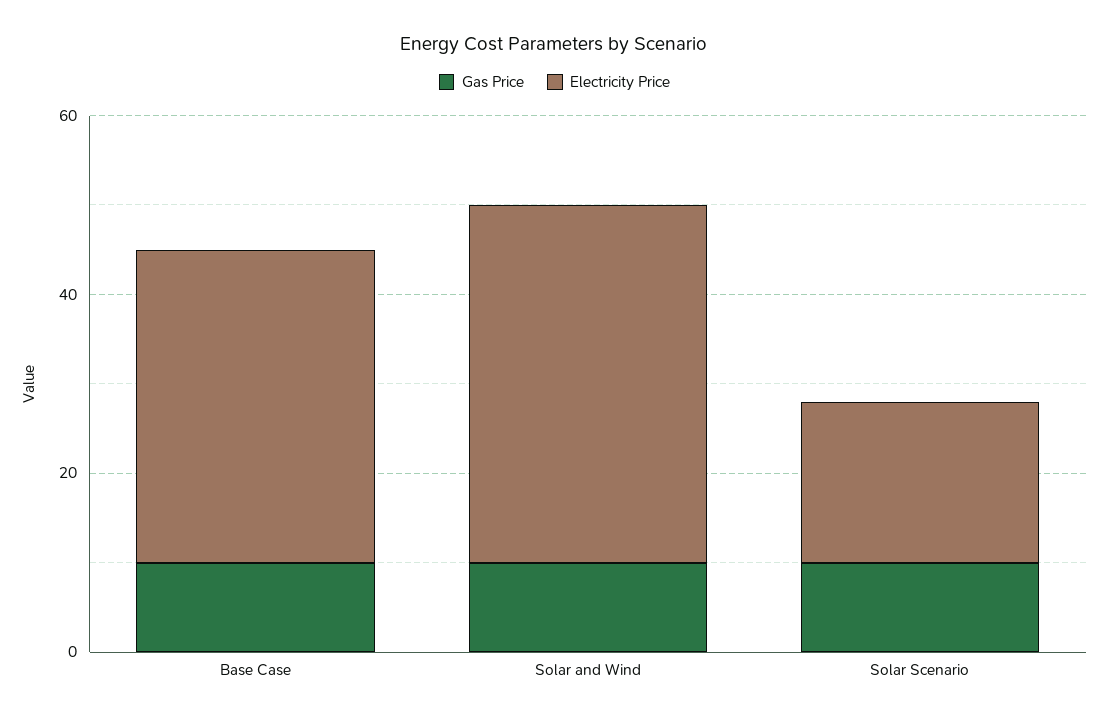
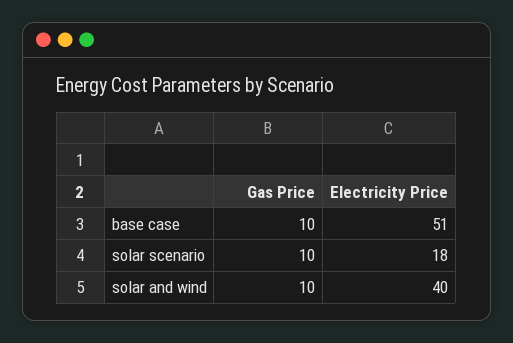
Electricity Price, Base Case: 35 -> 51

